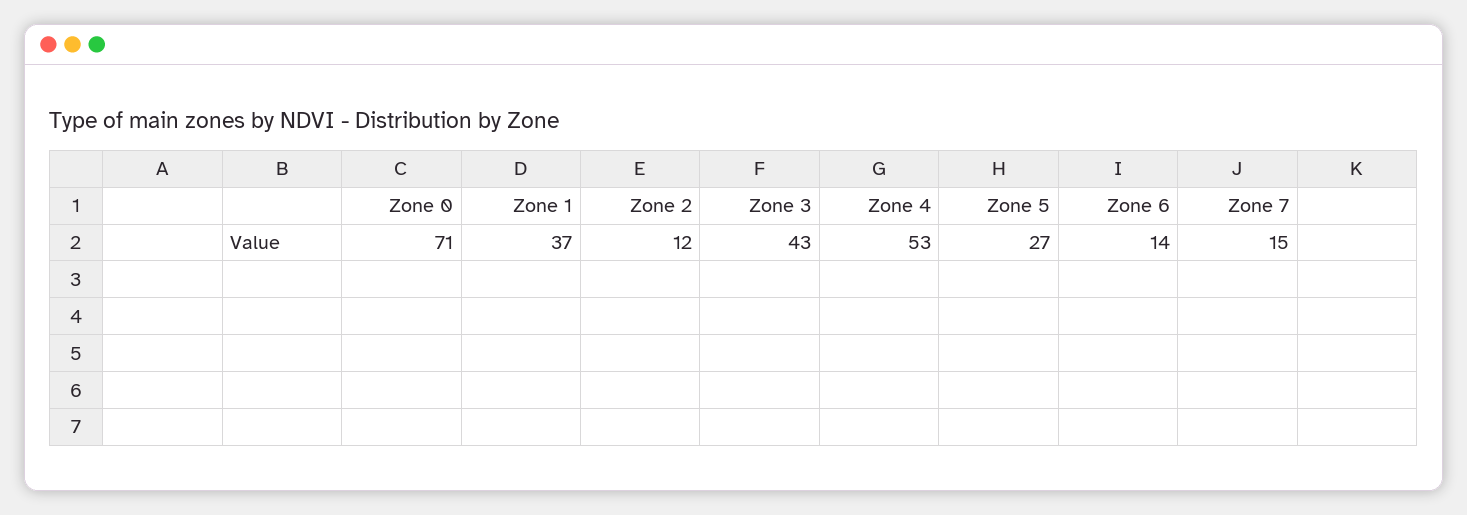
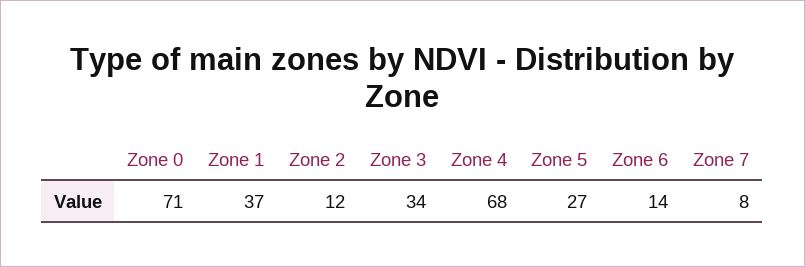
Zone 3: 43 -> 34
Zone 4: 53 -> 68
Zone 7: 15 -> 8

